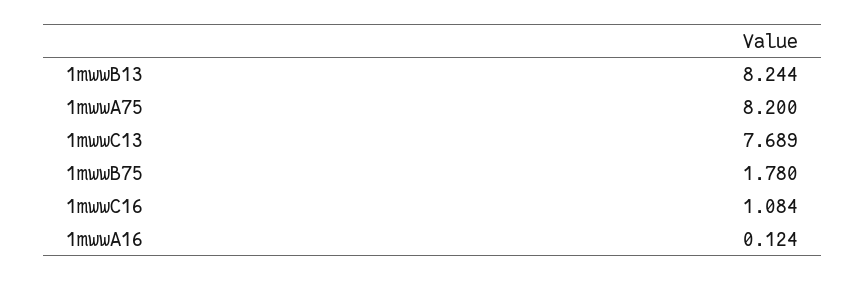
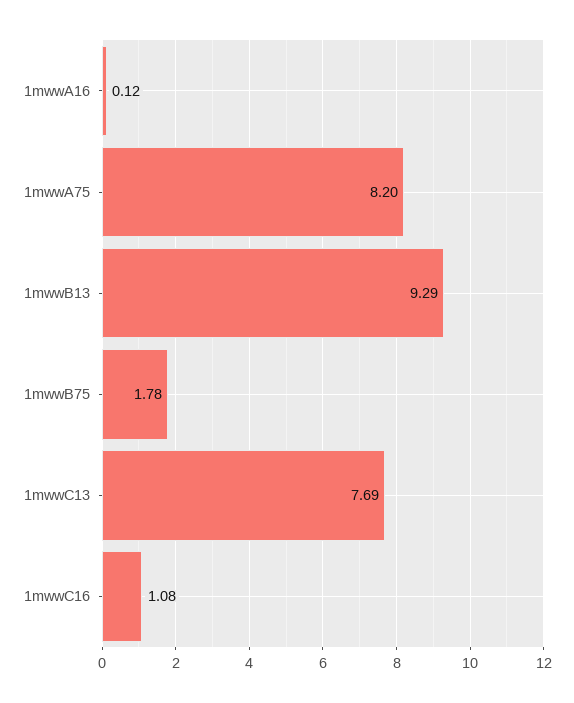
1mwwB13: 8.244 -> 9.29

